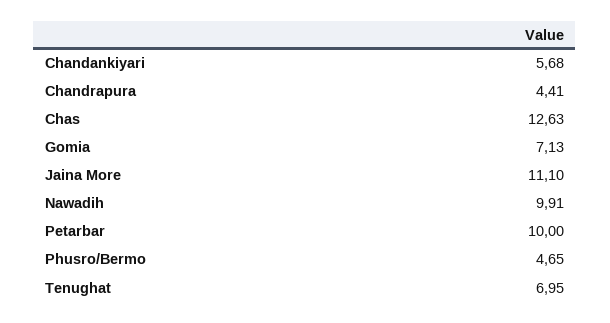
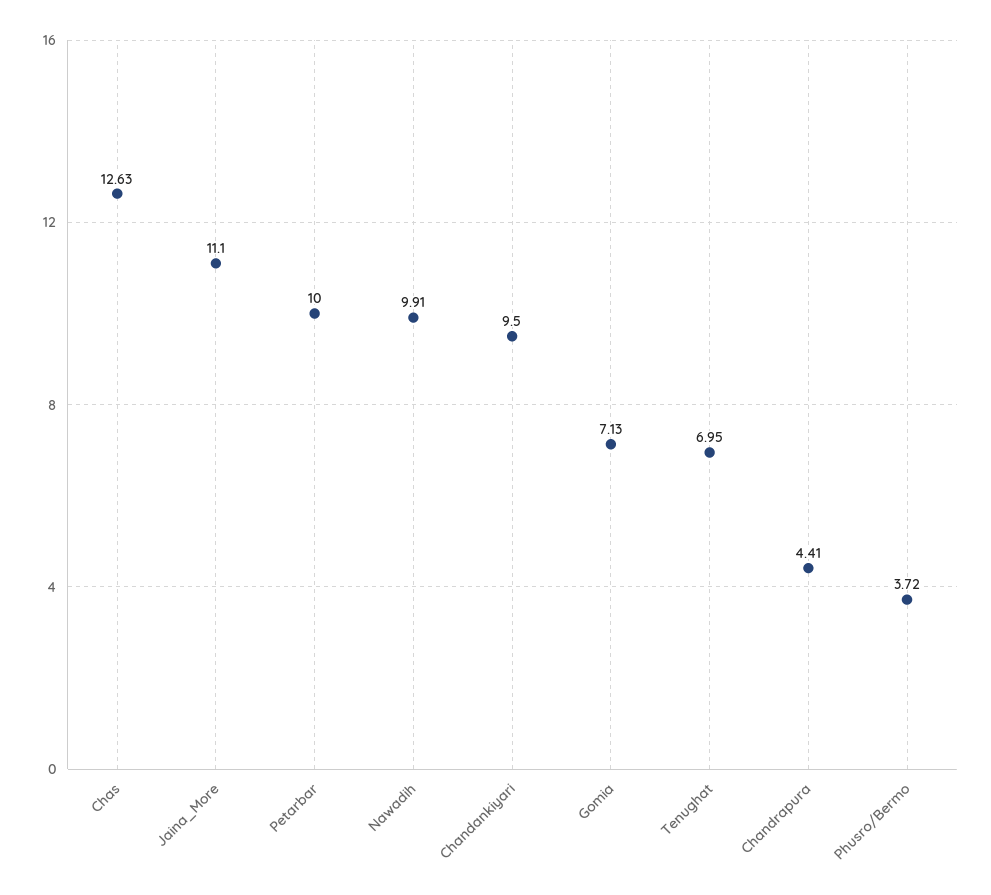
Chandankiyari: 5.68 -> 9.5
Phusro/Bermo: 4.65 -> 3.72

